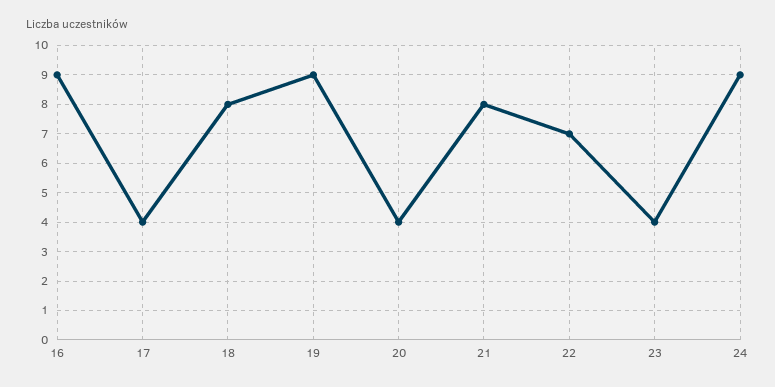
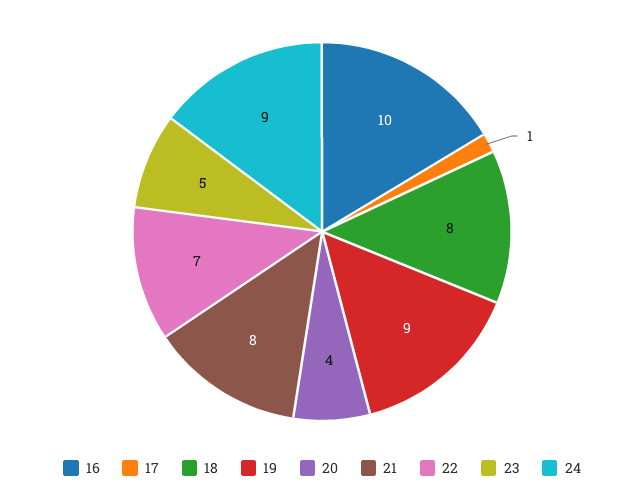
16: 9 -> 10
17: 4 -> 1
23: 4 -> 5

